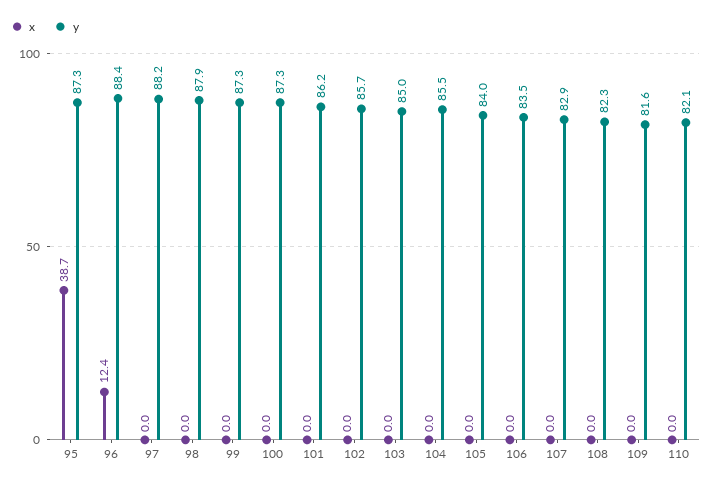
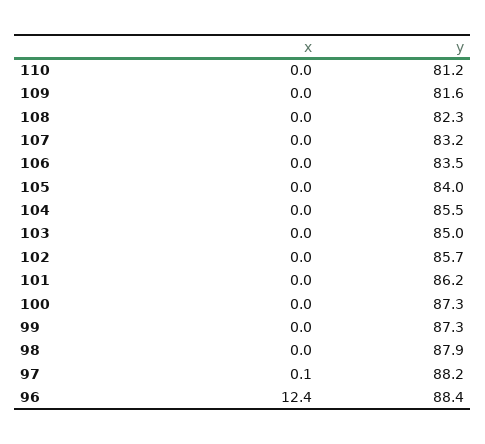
x, 95: 38.7 -> none
y, 95: 87.3 -> none
x, 97: 0 -> 0.1
y, 107: 82.9 -> 83.2
y, 110: 82.1 -> 81.2

